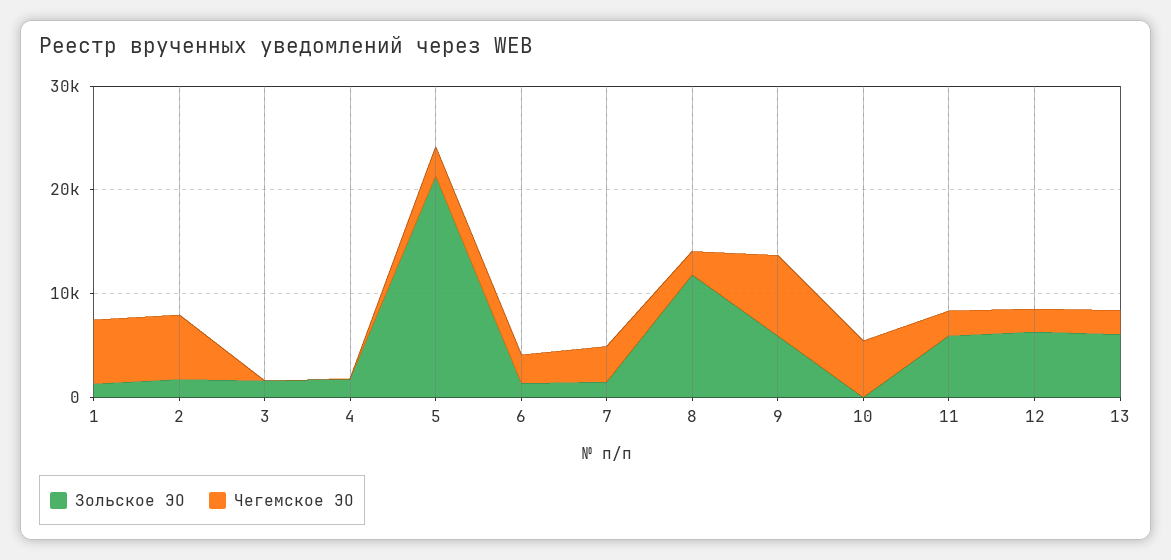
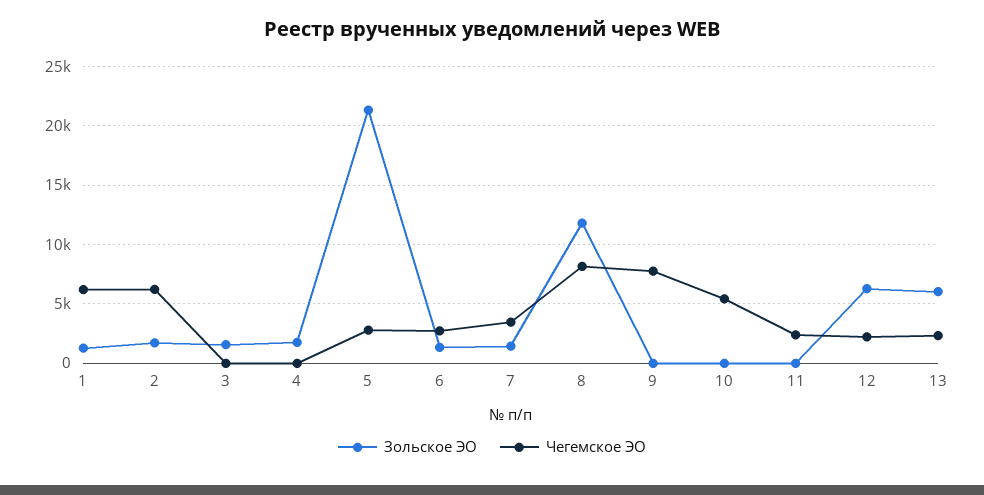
Чегемское ЭО, 8: 2000 -> 8000
Зольское ЭО, 9: 6000 -> 0
Зольское ЭО, 11: 6000 -> 0

